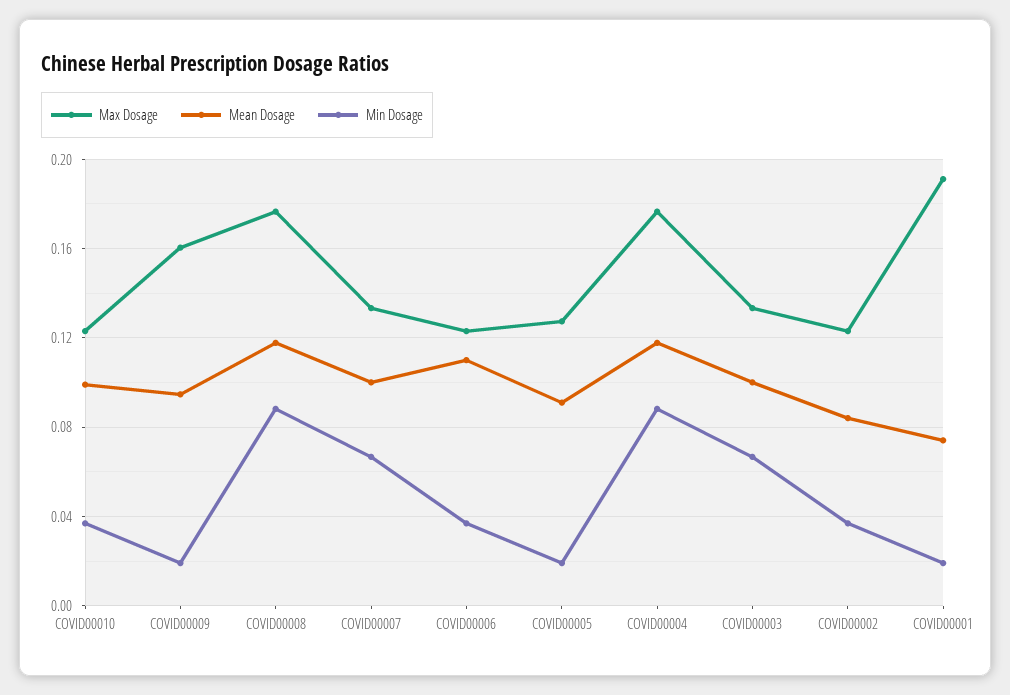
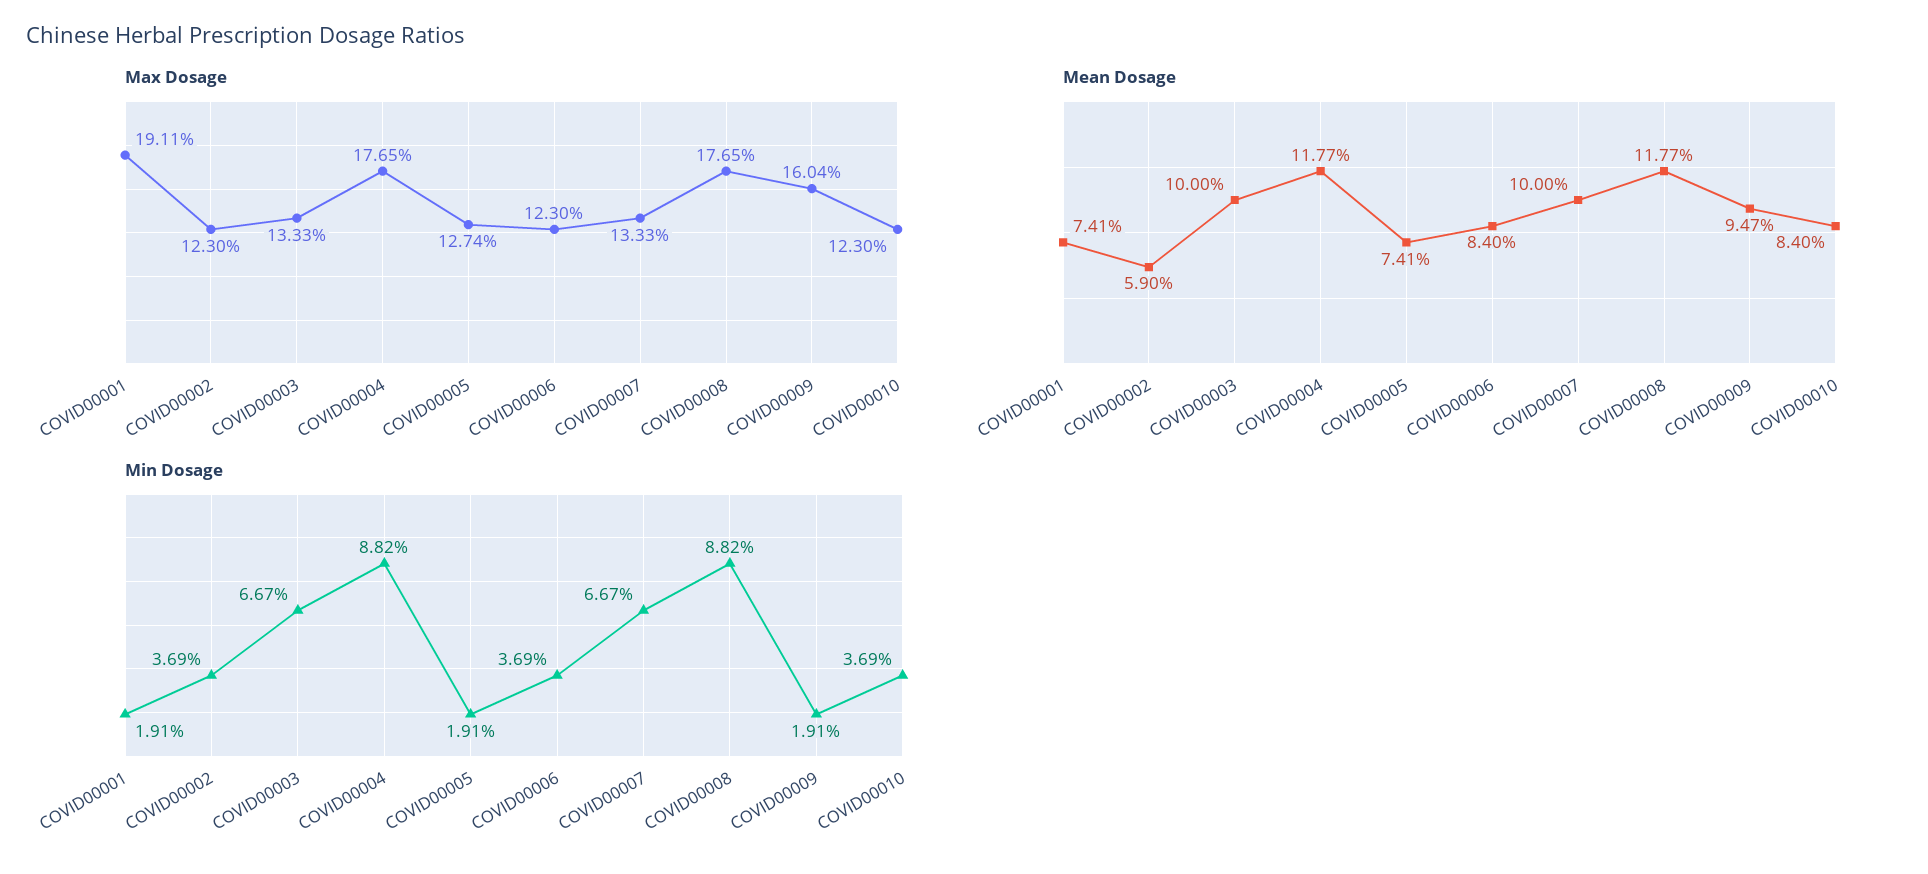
Mean Dosage, COVID00010: 0.1 -> 0.084
Mean Dosage, COVID00006: 0.11 -> 0.084
Mean Dosage, COVID00005: 0.09 -> 0.0741
Mean Dosage, COVID00002: 0.085 -> 0.059

